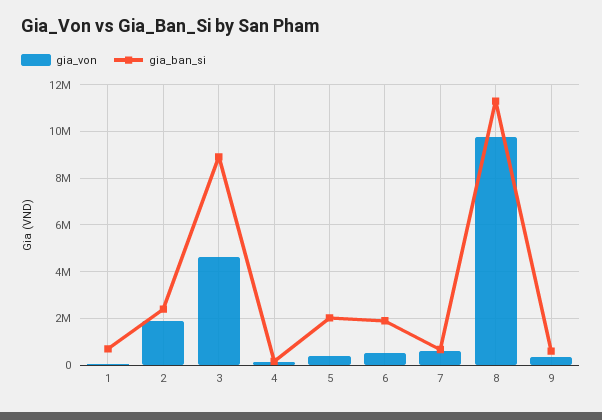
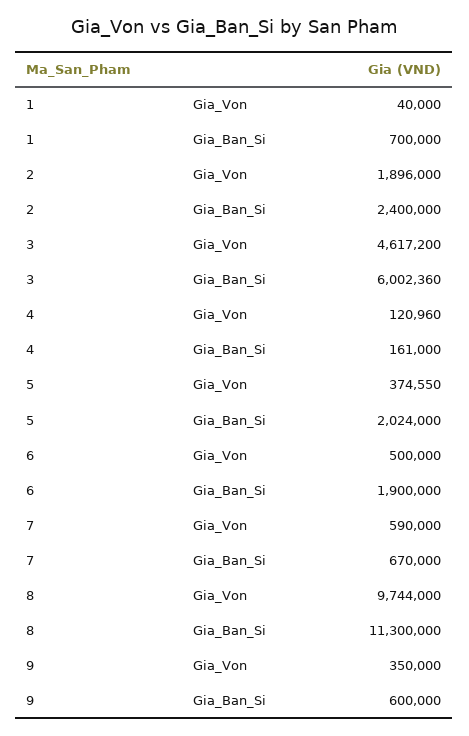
gia_ban_si, 3: 9000000 -> 6002360

